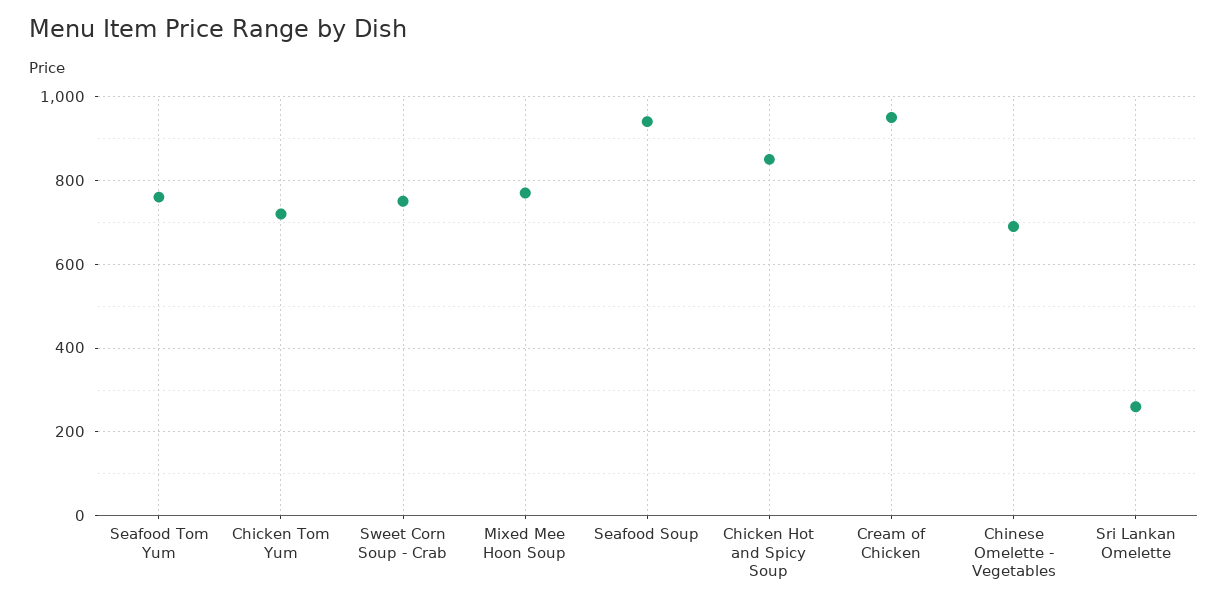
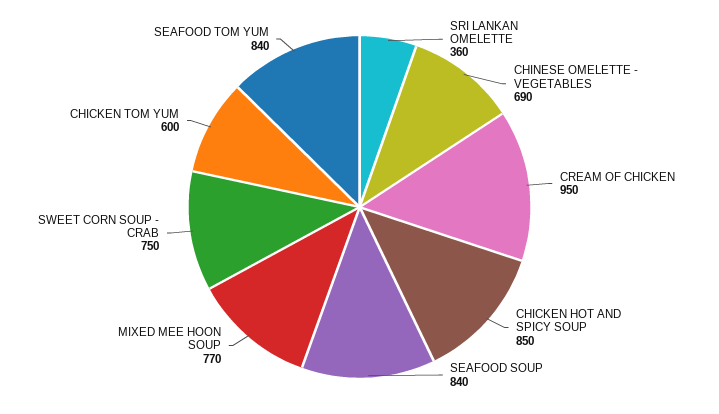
Seafood Tom Yum: 760 -> 840
Chicken Tom Yum: 720 -> 600
Seafood Soup: 940 -> 840
Sri Lankan Omelette: 260 -> 360

